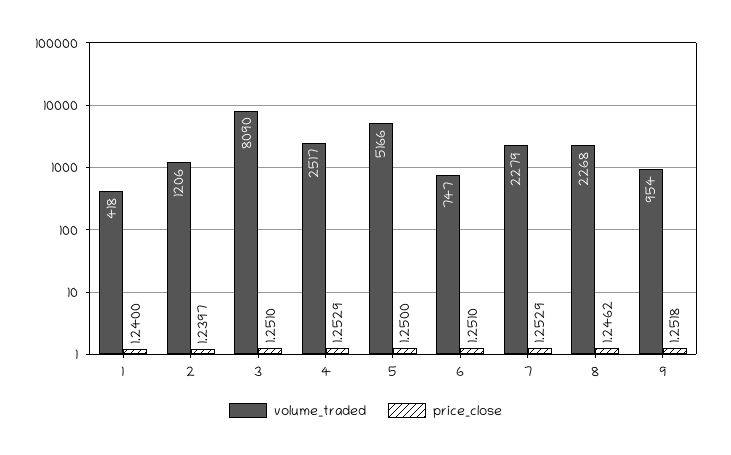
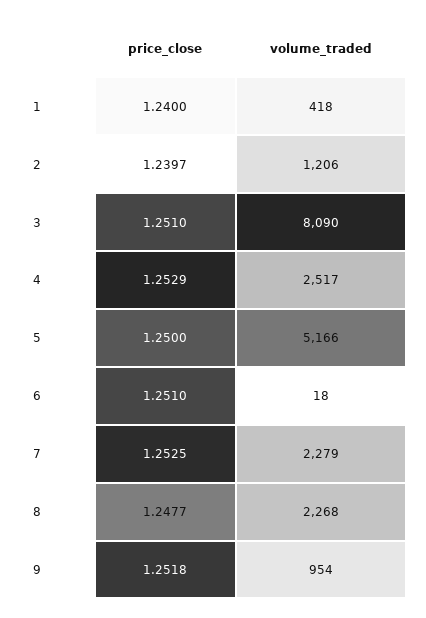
volume_traded, 6: 747 -> 18
price_close, 7: 1.2529 -> 1.2525
price_close, 8: 1.2462 -> 1.2477

